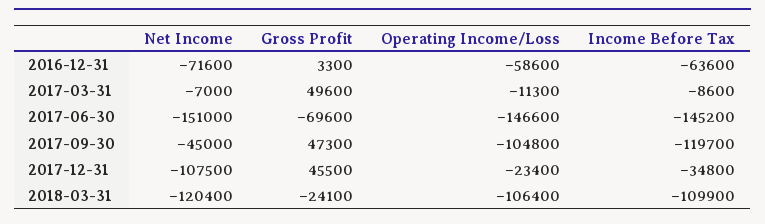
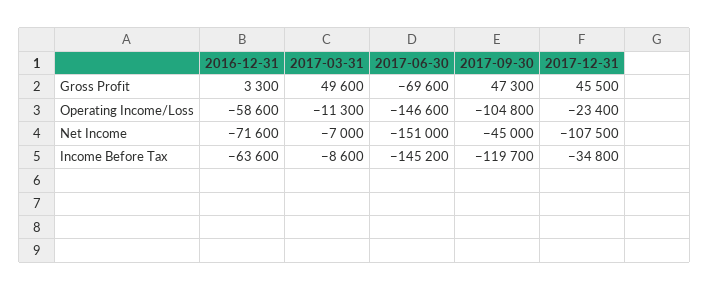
Net Income, 2018-03-31: -120400 -> none
Gross Profit, 2018-03-31: -24100 -> none
Operating Income/Loss, 2018-03-31: -106400 -> none
Income Before Tax, 2018-03-31: -109900 -> none

